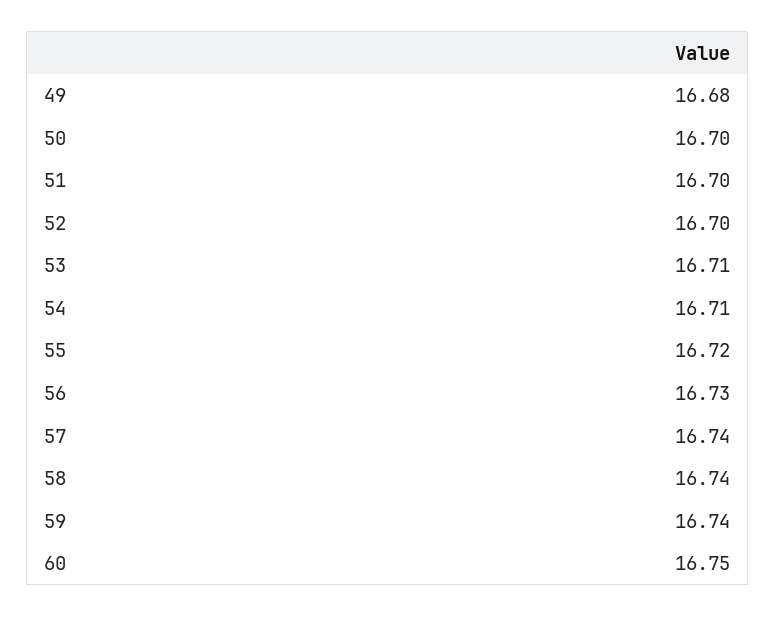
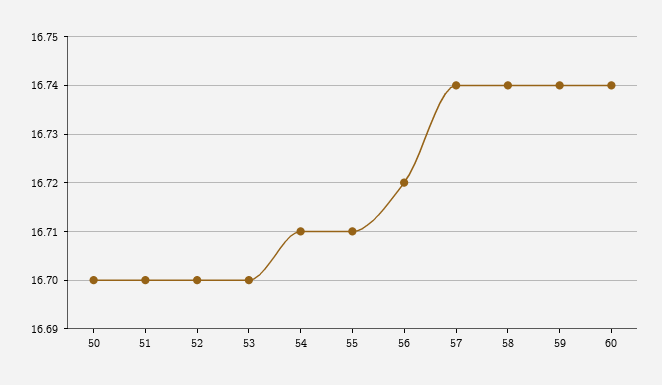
49: 16.68 -> none
53: 16.71 -> 16.7
55: 16.72 -> 16.71
56: 16.73 -> 16.72
60: 16.75 -> 16.74

